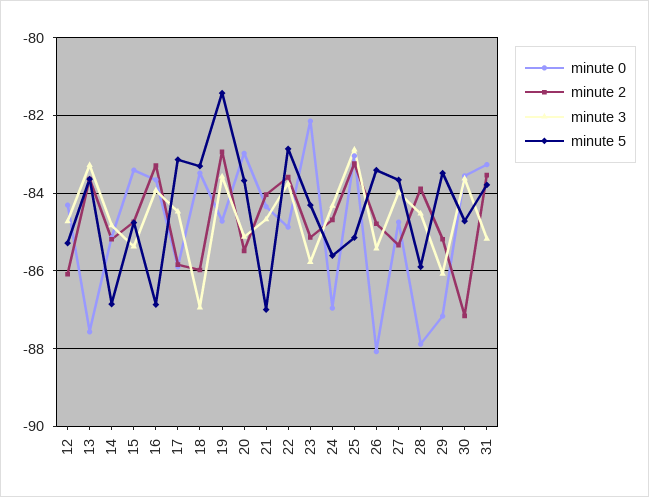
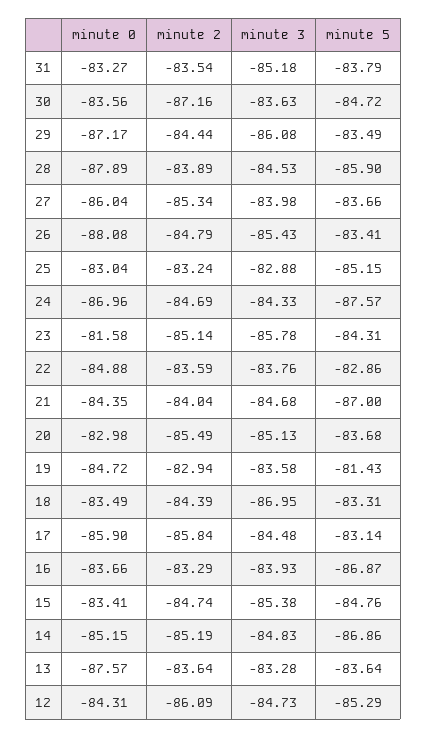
minute 2, 18: -86 -> -84.39
minute 0, 23: -82.2 -> -81.58
minute 5, 24: -85.6 -> -87.57
minute 0, 27: -84.8 -> -86.04
minute 2, 29: -85.2 -> -84.44

